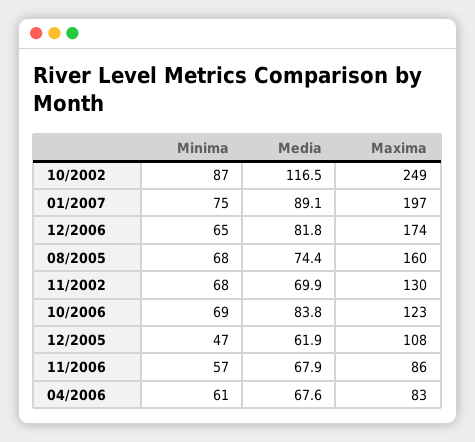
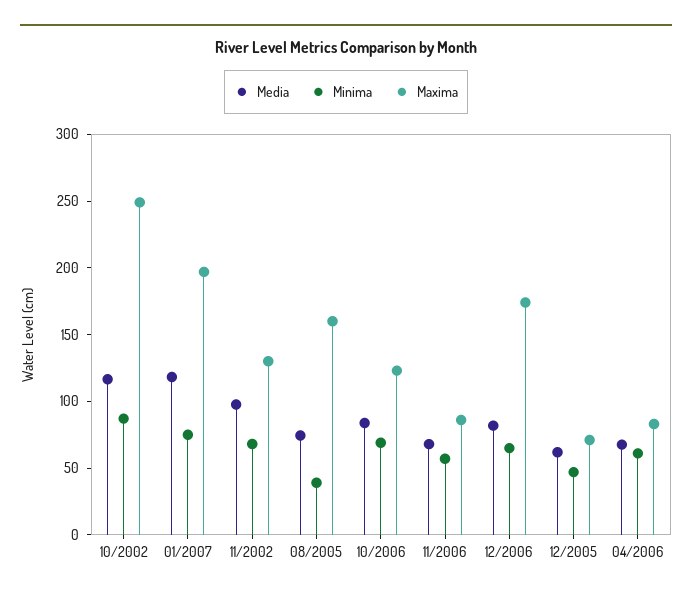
Media, 01/2007: 89.1 -> 120
Minima, 08/2005: 68 -> 40
Media, 11/2002: 69.9 -> 100
Maxima, 12/2005: 108 -> 70

